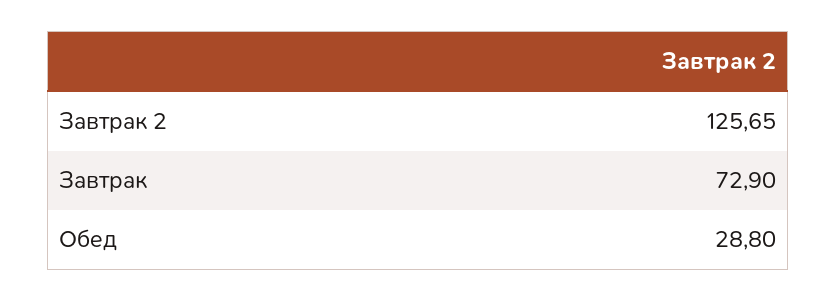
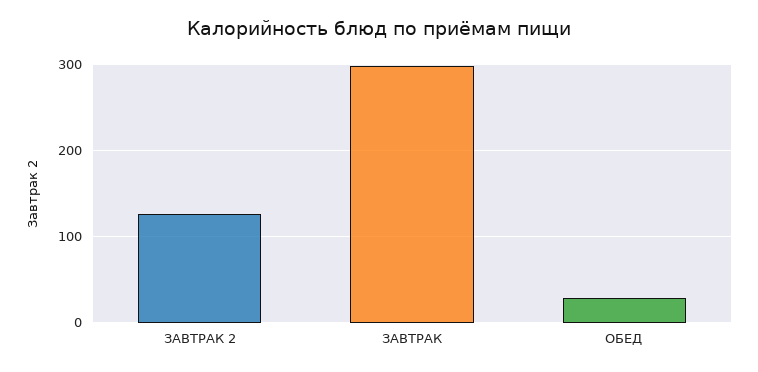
Завтрак: 72.9 -> 300

